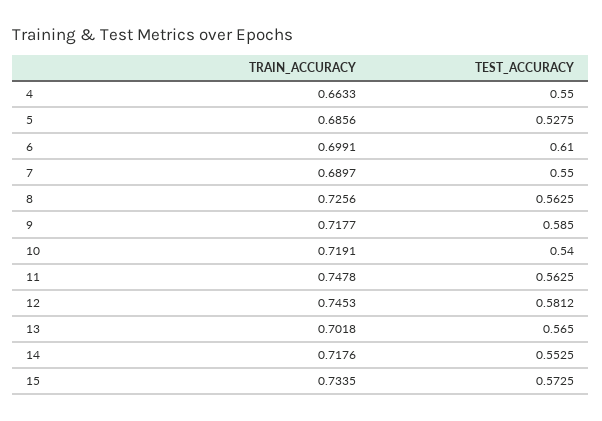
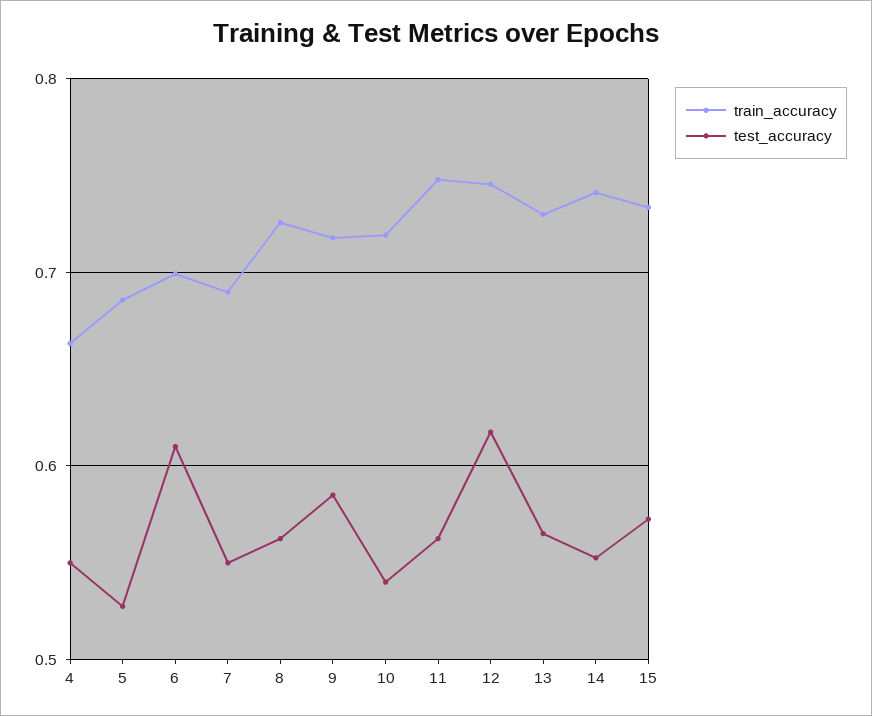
TEST_ACCURACY, 12: 0.5812 -> 0.62
TRAIN_ACCURACY, 13: 0.7018 -> 0.73
TRAIN_ACCURACY, 14: 0.7176 -> 0.74

